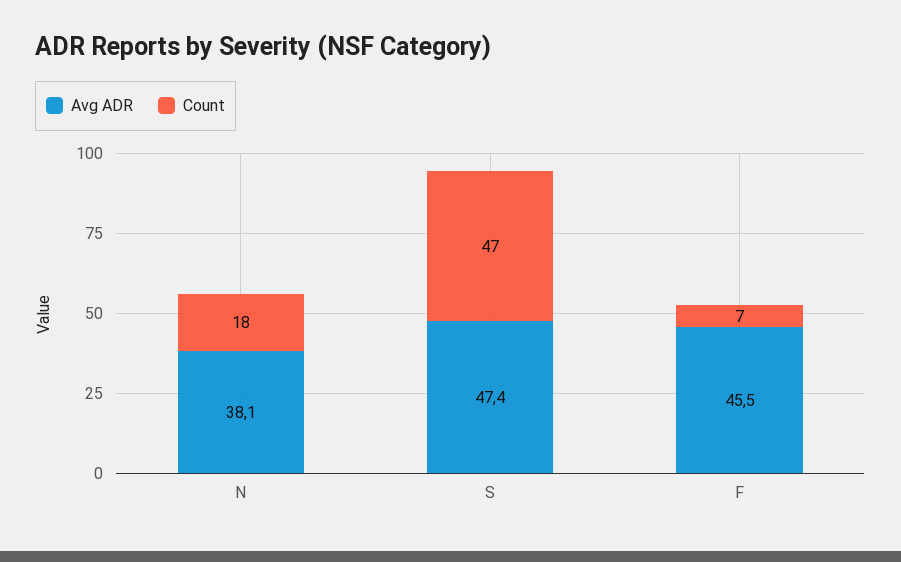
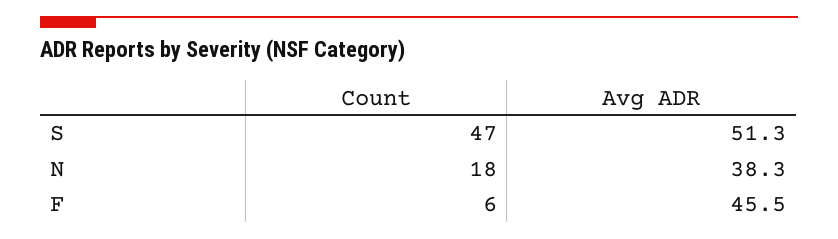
Avg ADR, N: 38.1 -> 38.3
Avg ADR, S: 47.4 -> 51.3
Count, F: 7 -> 6

